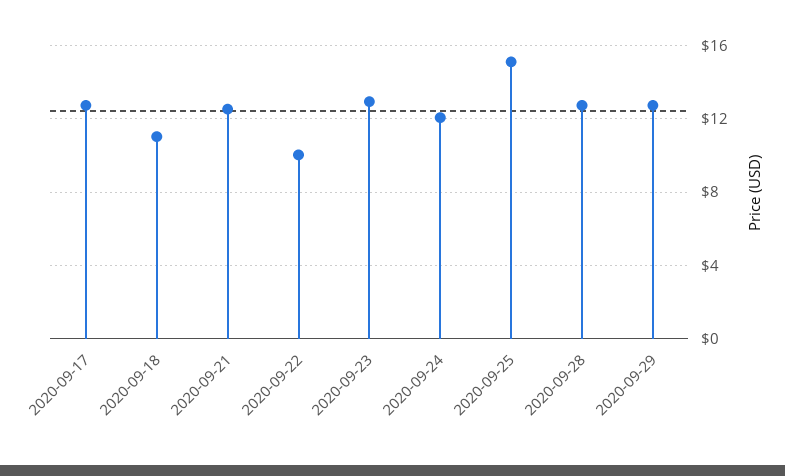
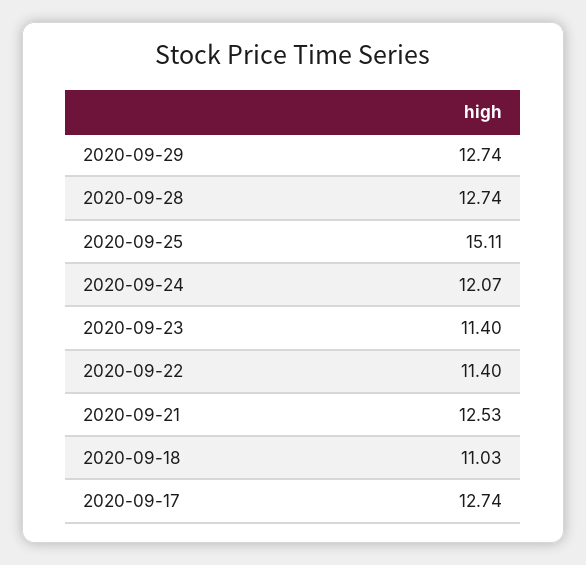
2020-09-22: 10 -> 11.4
2020-09-23: 13 -> 11.4

